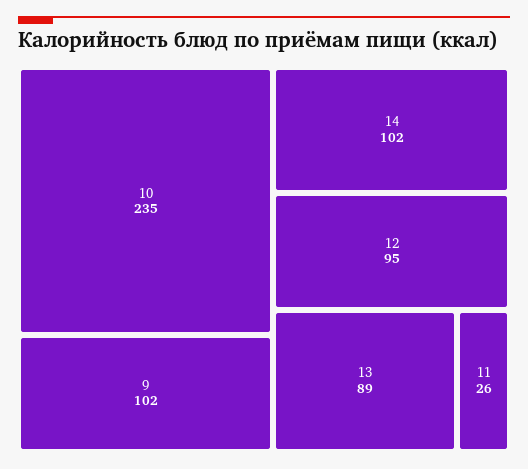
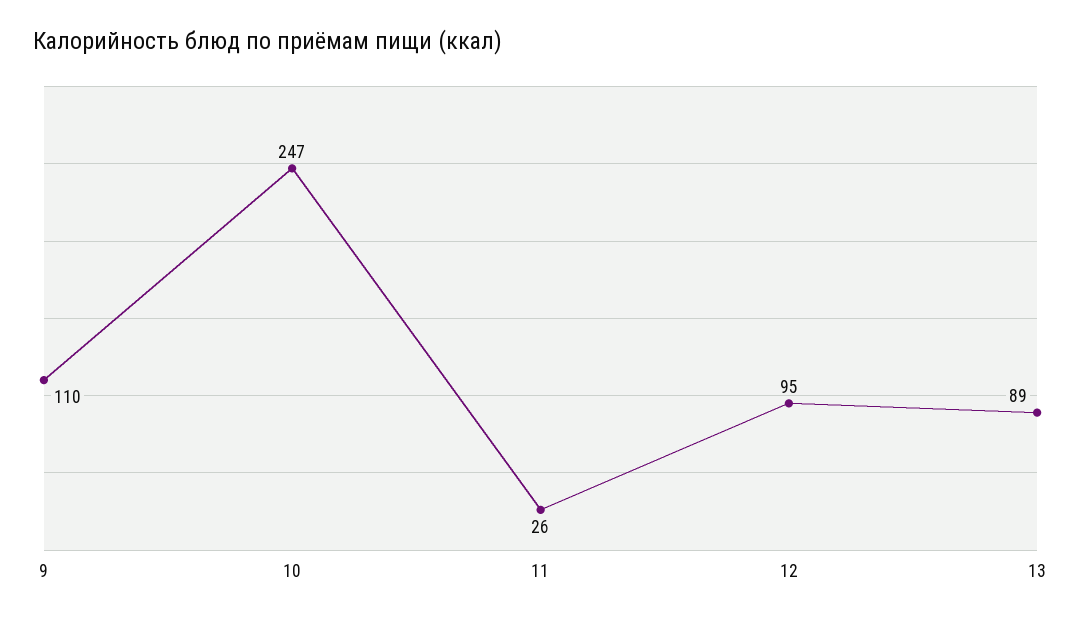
10: 235 -> 247
9: 102 -> 110
14: 102 -> none

